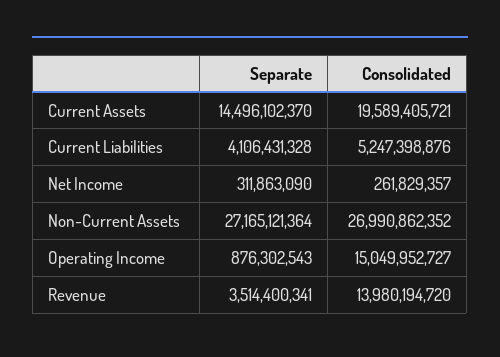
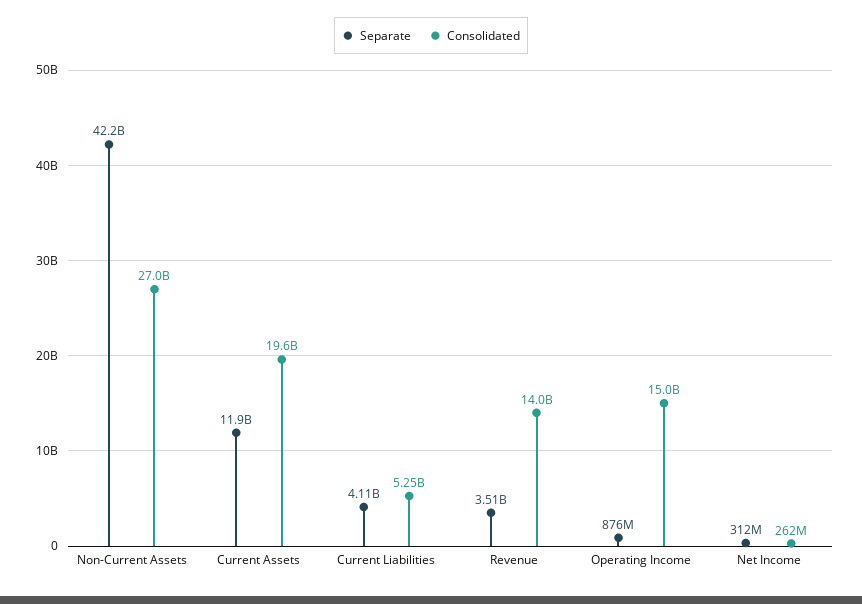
Separate, Current Assets: 14496102370 -> 11900000000
Separate, Non-Current Assets: 27165121364 -> 42200000000

